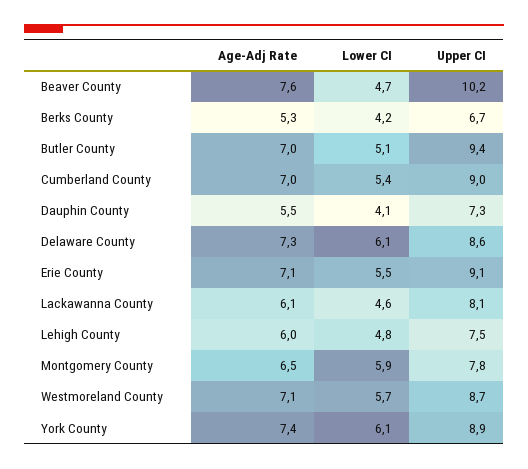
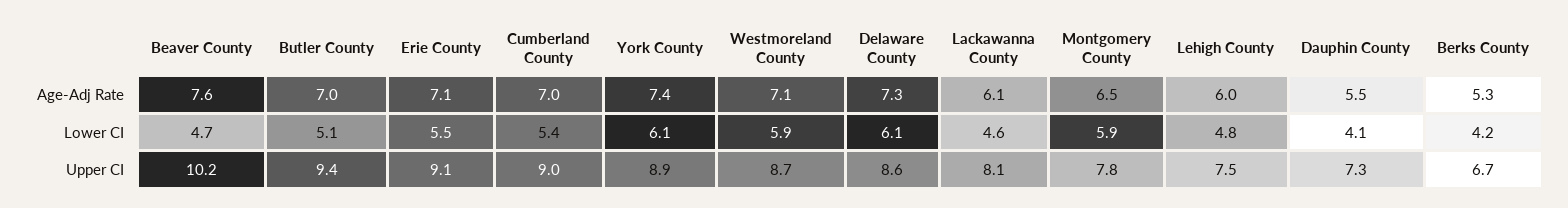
Lower CI, Westmoreland County: 5.7 -> 5.9

